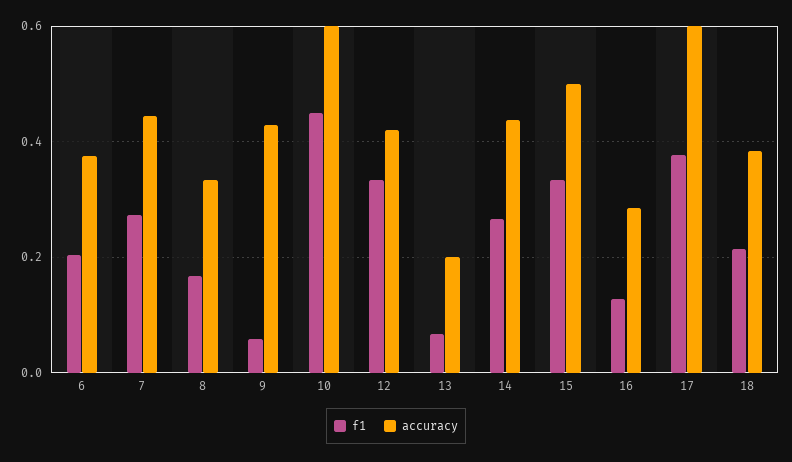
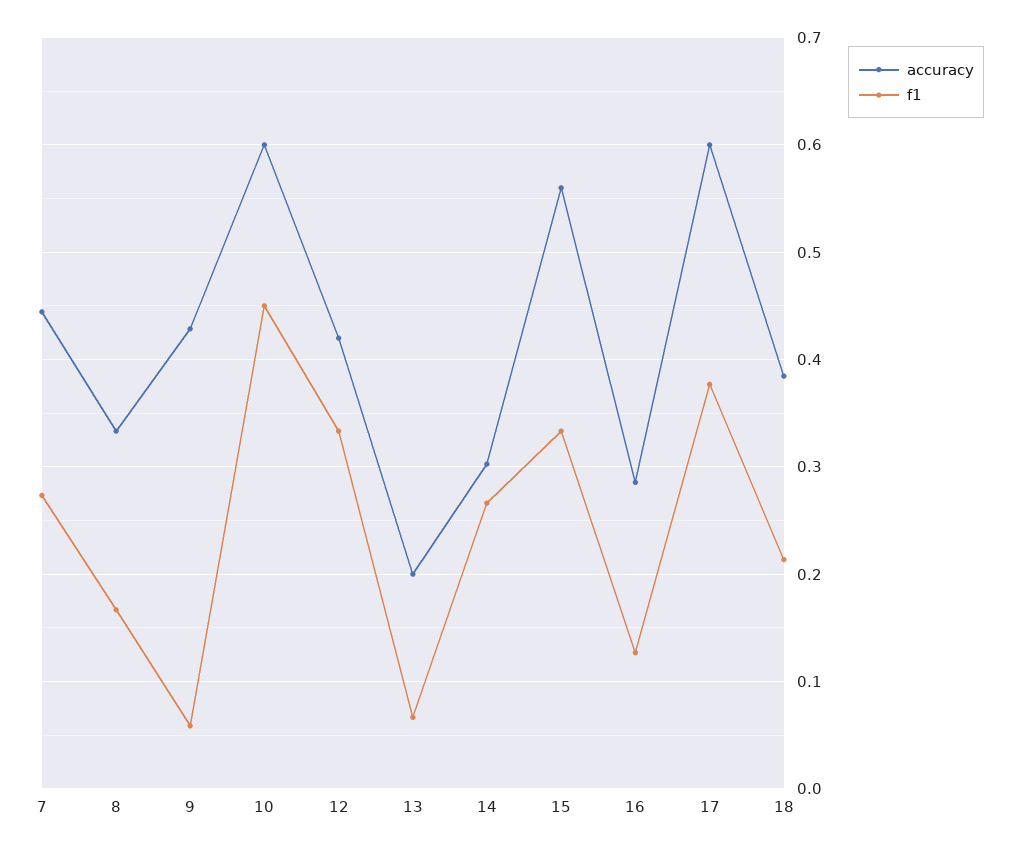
f1, 6: 0.2 -> none
accuracy, 6: 0.38 -> none
accuracy, 14: 0.44 -> 0.3
accuracy, 15: 0.5 -> 0.56

